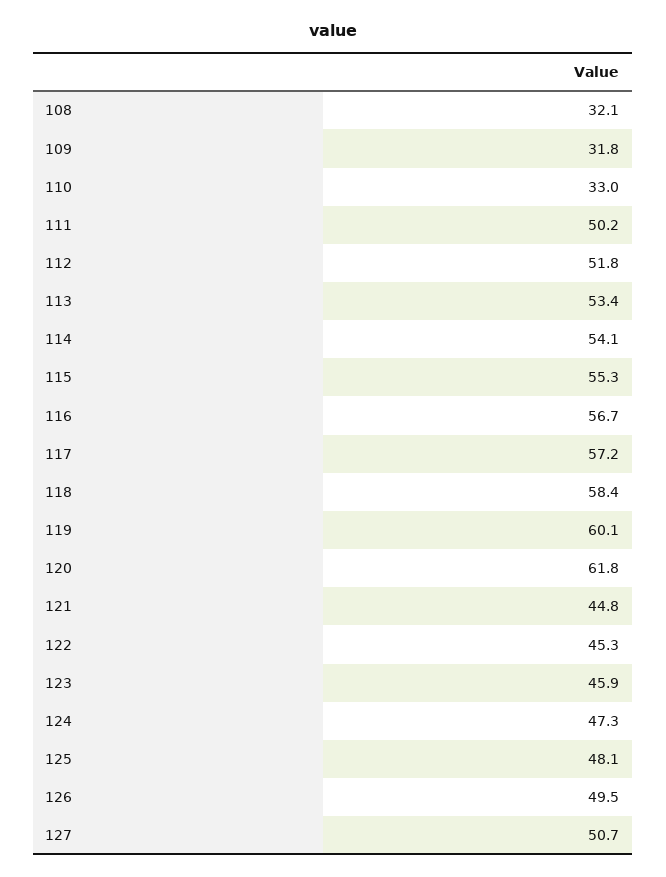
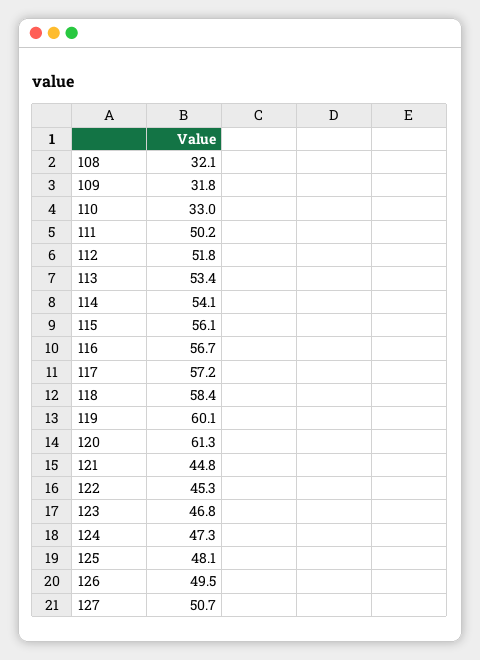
115: 55.3 -> 56.1
120: 61.8 -> 61.3
123: 45.9 -> 46.8

